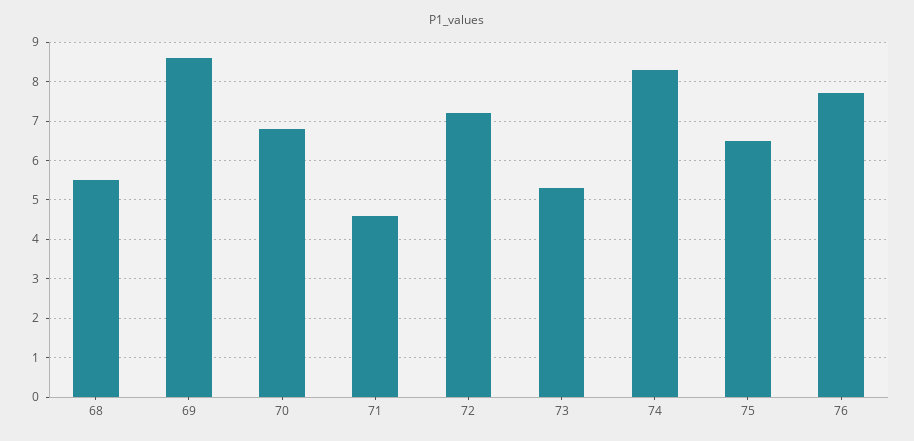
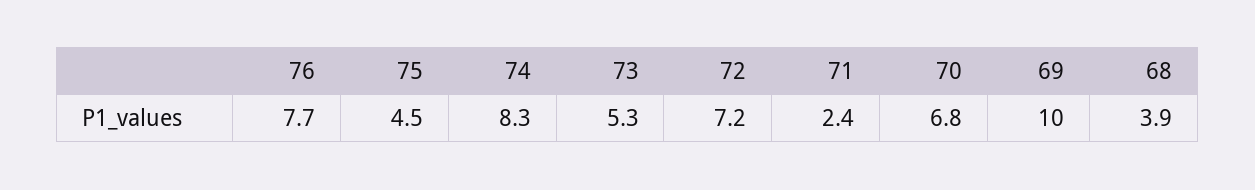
68: 5.5 -> 3.9
69: 8.5 -> 10
71: 4.5 -> 2.4
75: 6.5 -> 4.5

